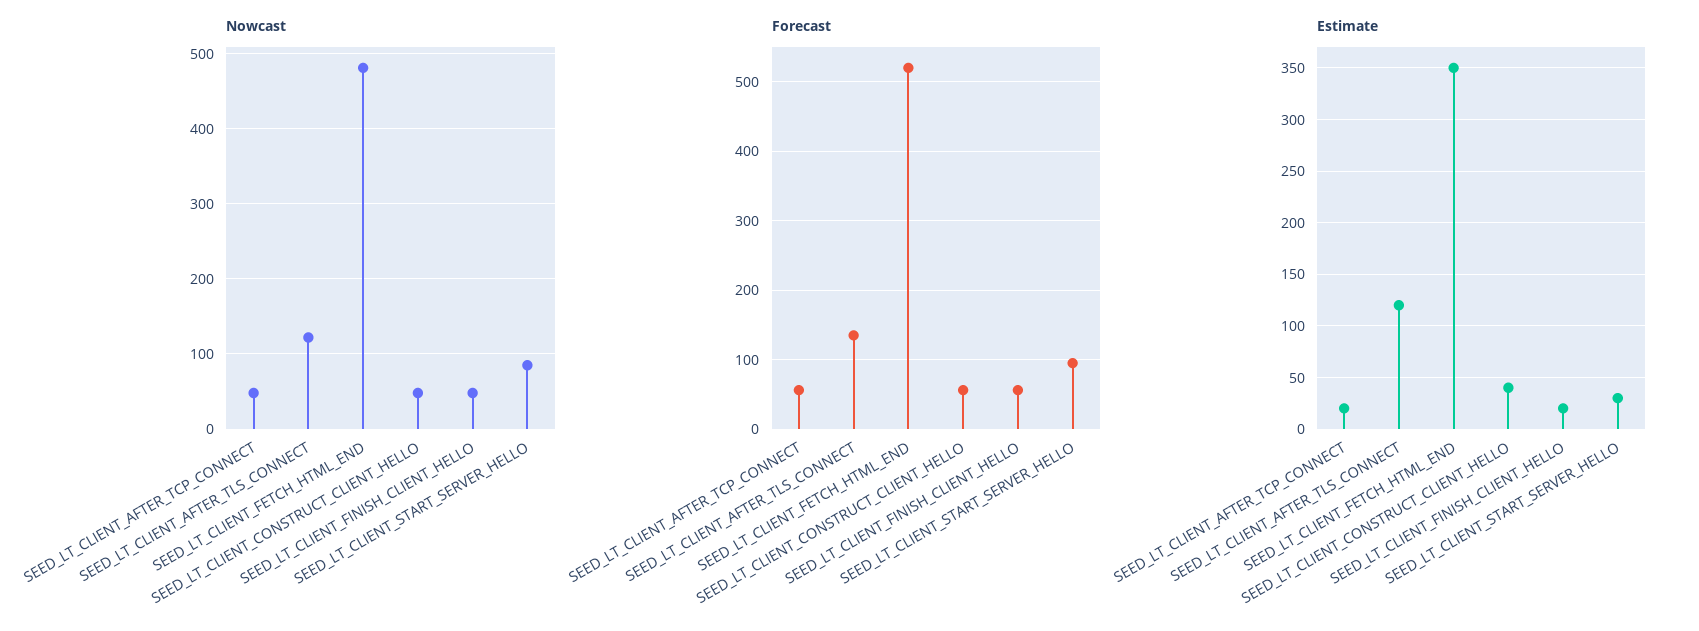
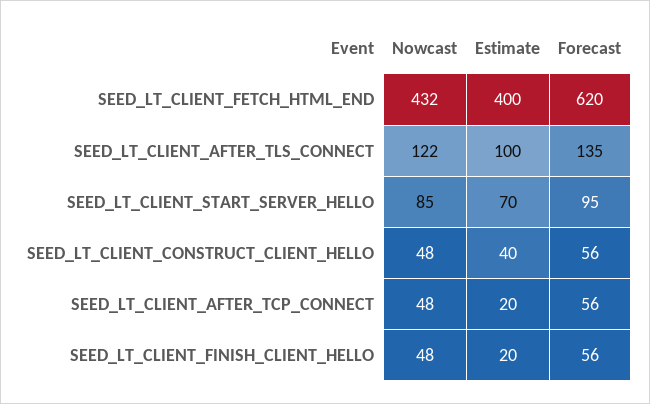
Nowcast, SEED_LT_CLIENT_FETCH_HTML_END: 480 -> 432
Forecast, SEED_LT_CLIENT_FETCH_HTML_END: 520 -> 620
Estimate, SEED_LT_CLIENT_AFTER_TLS_CONNECT: 120 -> 100
Estimate, SEED_LT_CLIENT_FETCH_HTML_END: 350 -> 400
Estimate, SEED_LT_CLIENT_START_SERVER_HELLO: 30 -> 70

